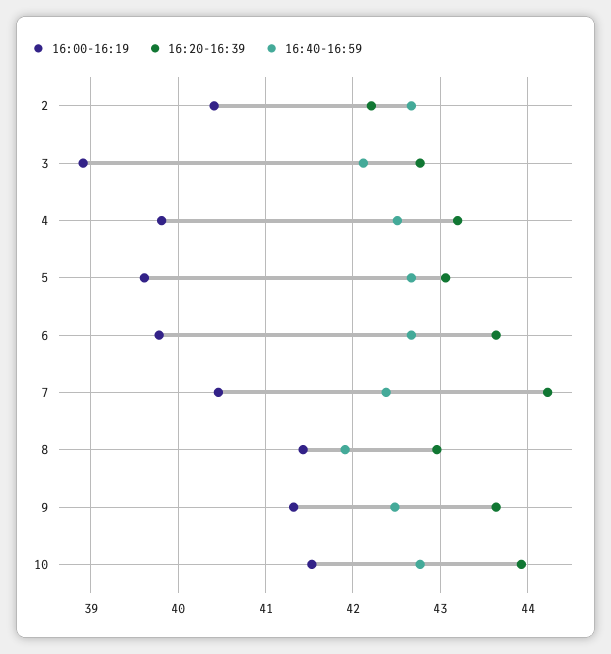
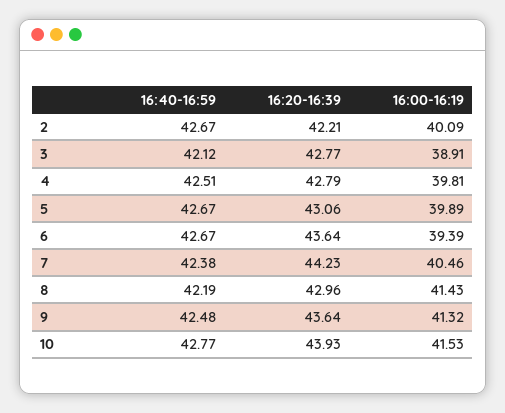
16:00-16:19, 2: 40.4 -> 40.09
16:20-16:39, 4: 43.2 -> 42.79
16:00-16:19, 5: 39.6 -> 39.89
16:00-16:19, 6: 39.8 -> 39.39
16:40-16:59, 8: 41.9 -> 42.19

